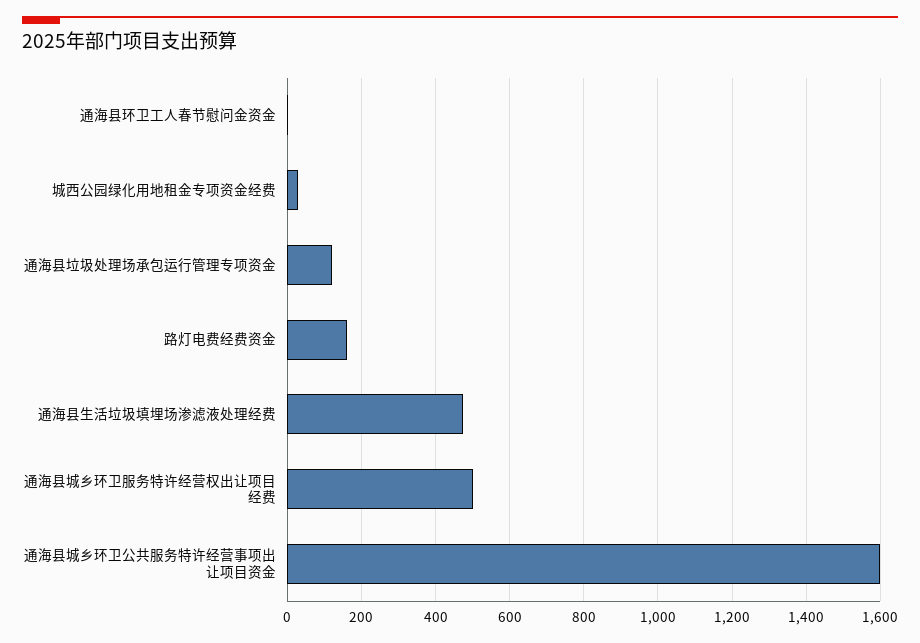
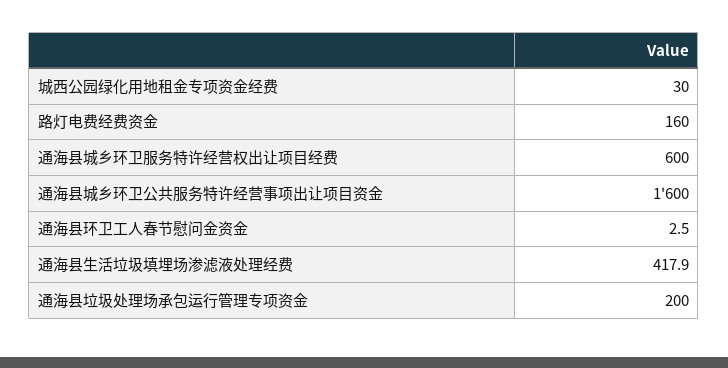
通海县垃圾处理场承包运行管理专项资金: 120 -> 200
通海县生活垃圾填埋场渗滤液处理经费: 480 -> 417.9
通海县城乡环卫服务特许经营权出让项目经费: 500 -> 600

